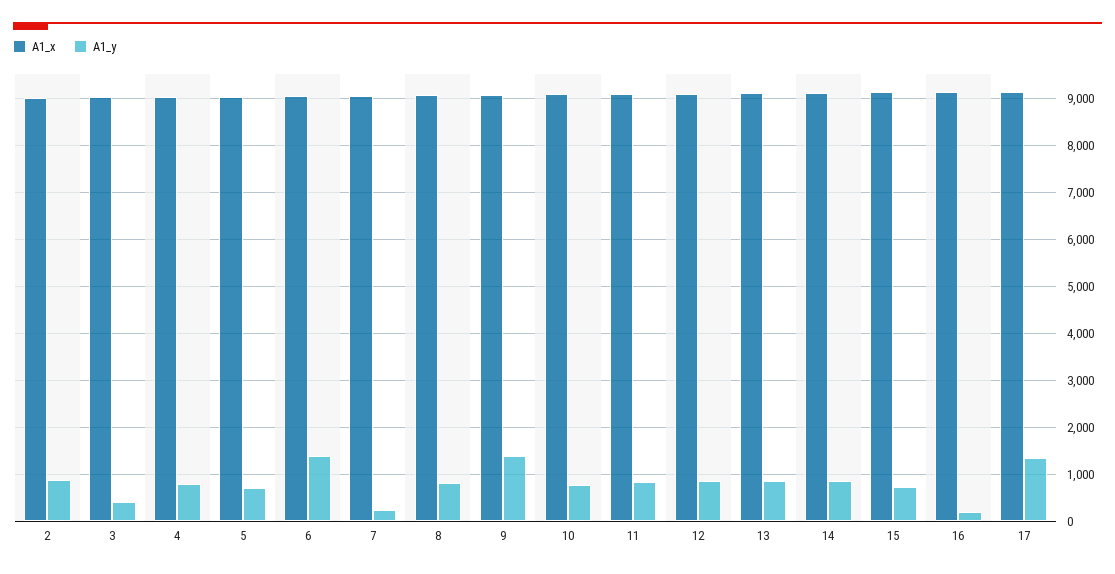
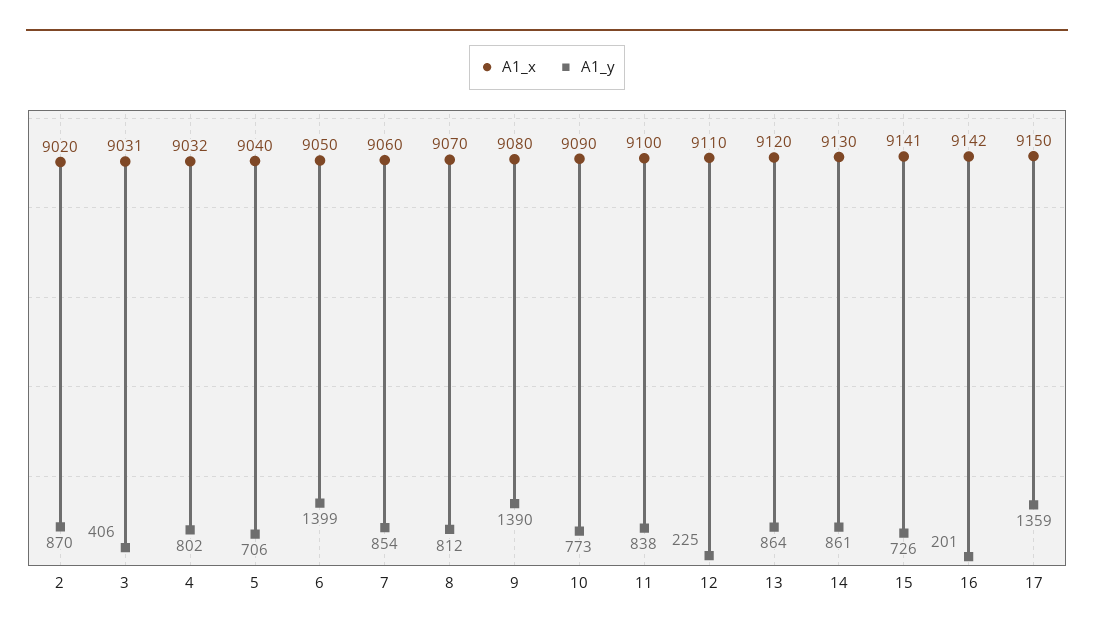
A1_y, 7: 200 -> 854
A1_y, 12: 800 -> 225

